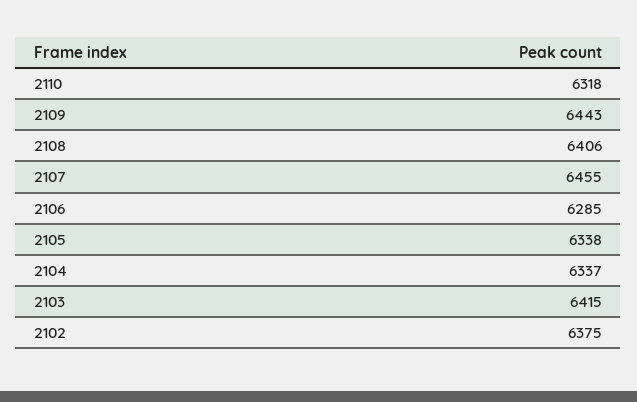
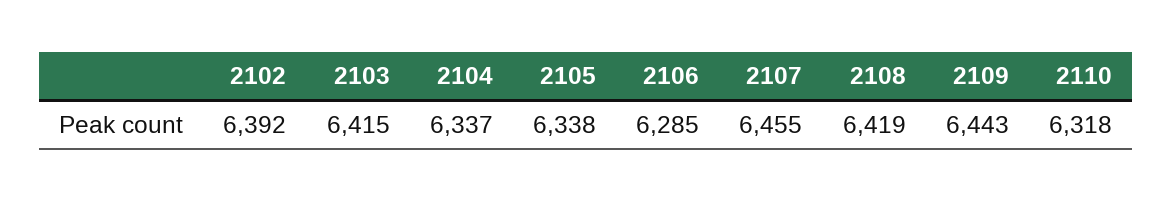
2108: 6406 -> 6419
2102: 6375 -> 6392

